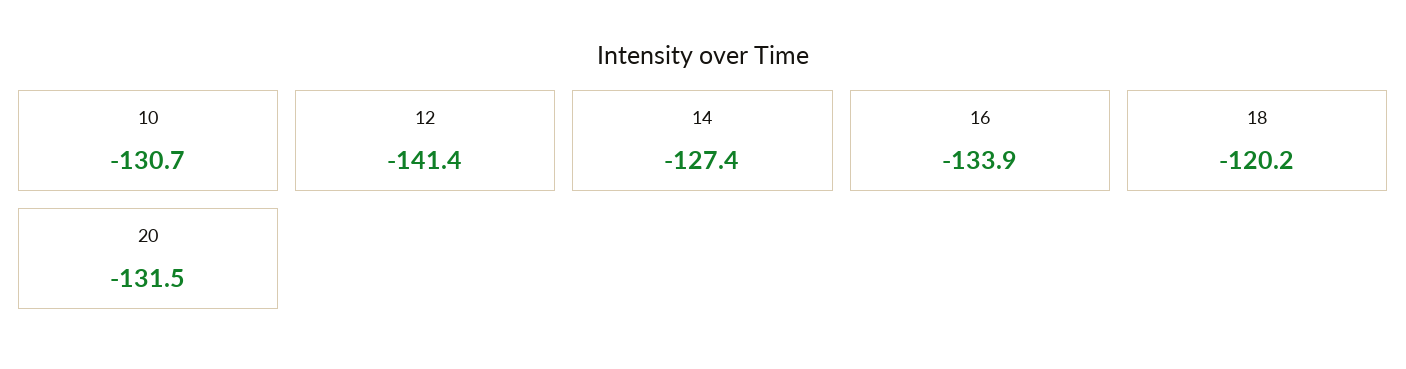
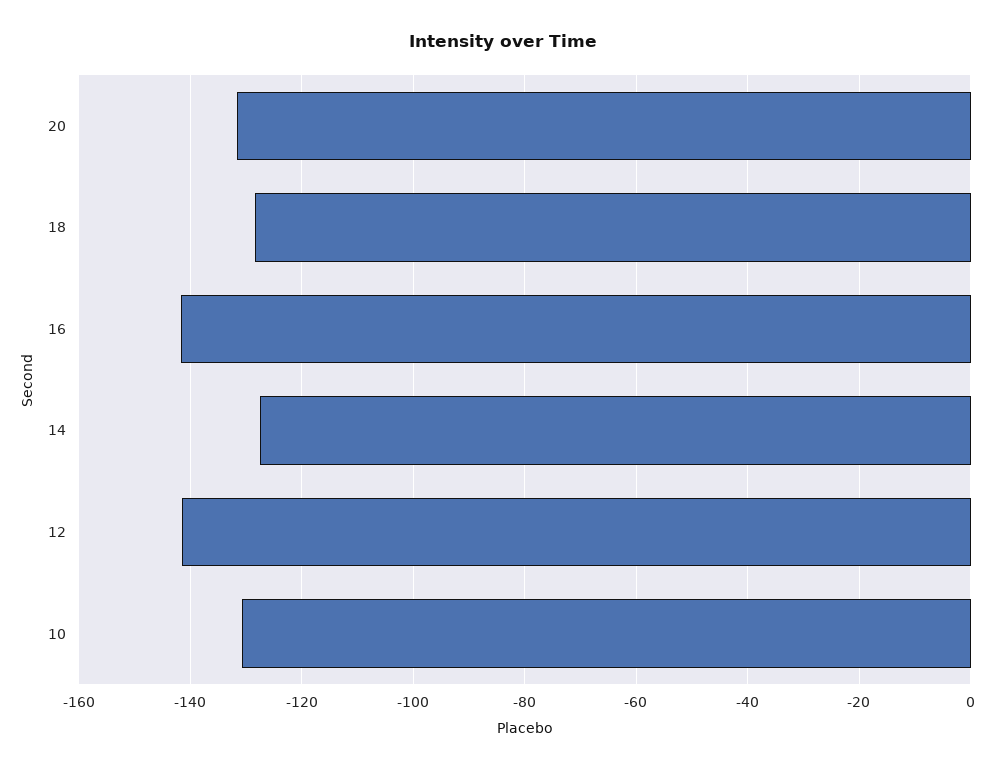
16: -133.9 -> -142
18: -120.2 -> -128

